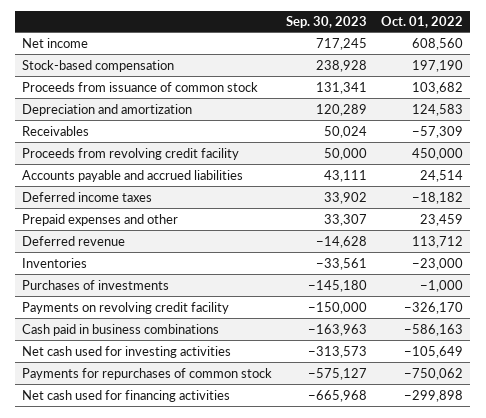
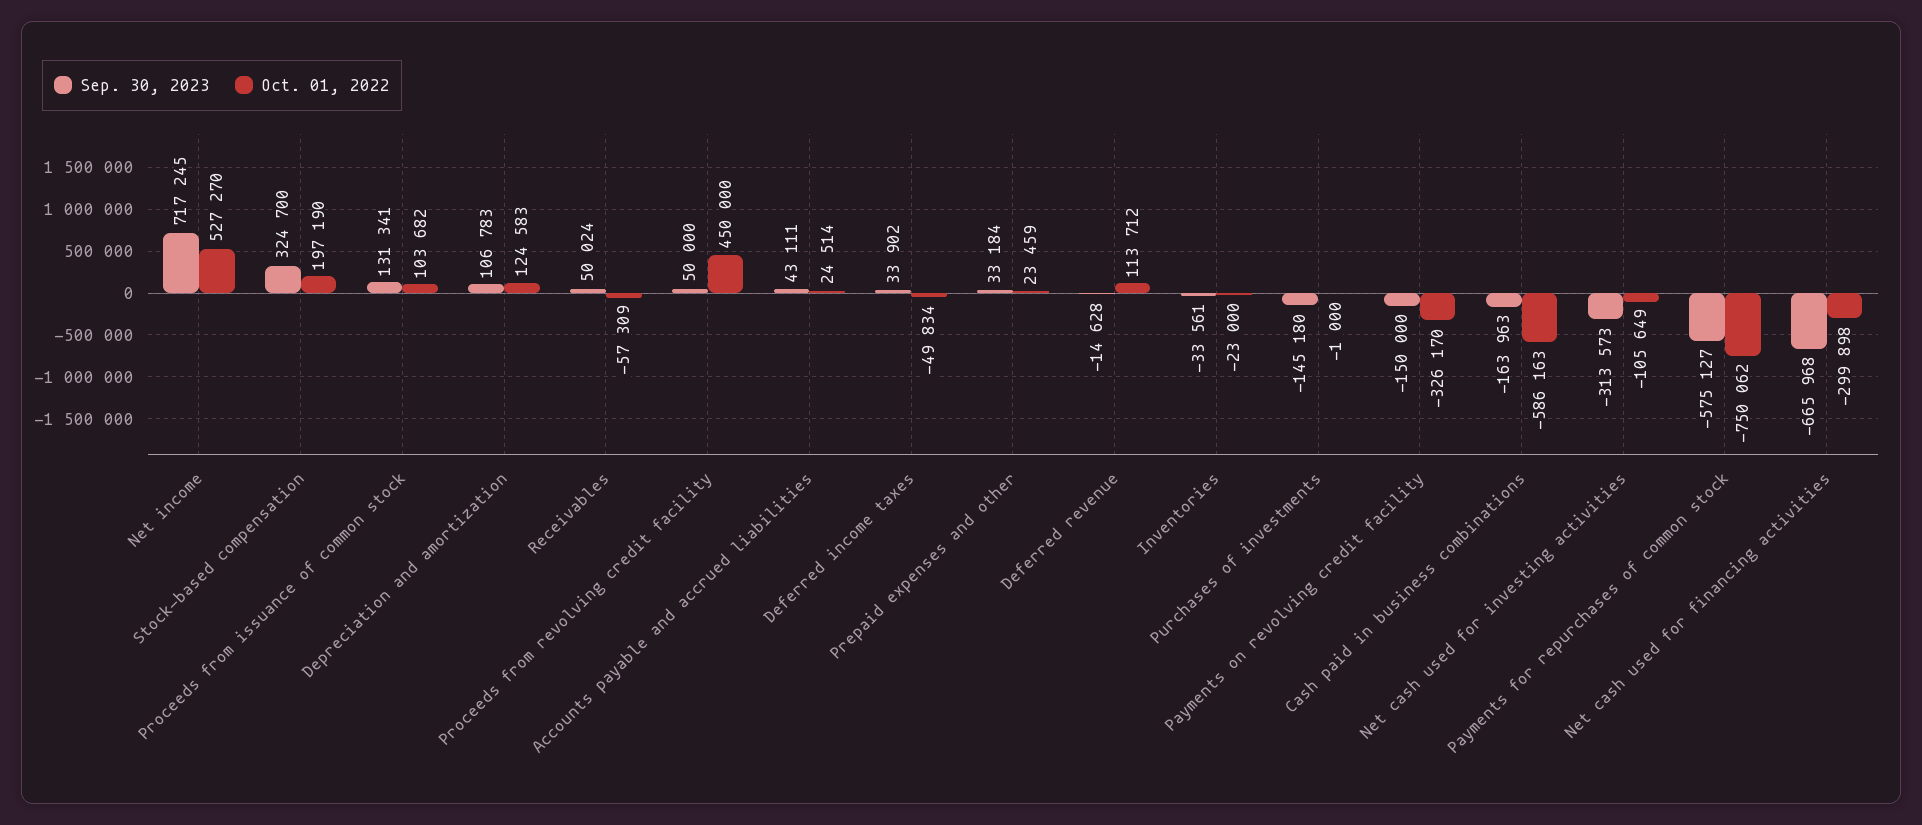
Oct. 01, 2022, Net income: 608560 -> 527270
Sep. 30, 2023, Stock-based compensation: 238928 -> 324700
Sep. 30, 2023, Depreciation and amortization: 120289 -> 106783
Oct. 01, 2022, Deferred income taxes: -18182 -> -49834
Sep. 30, 2023, Prepaid expenses and other: 33307 -> 33184

